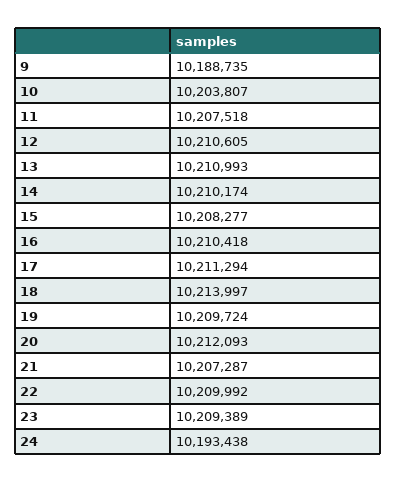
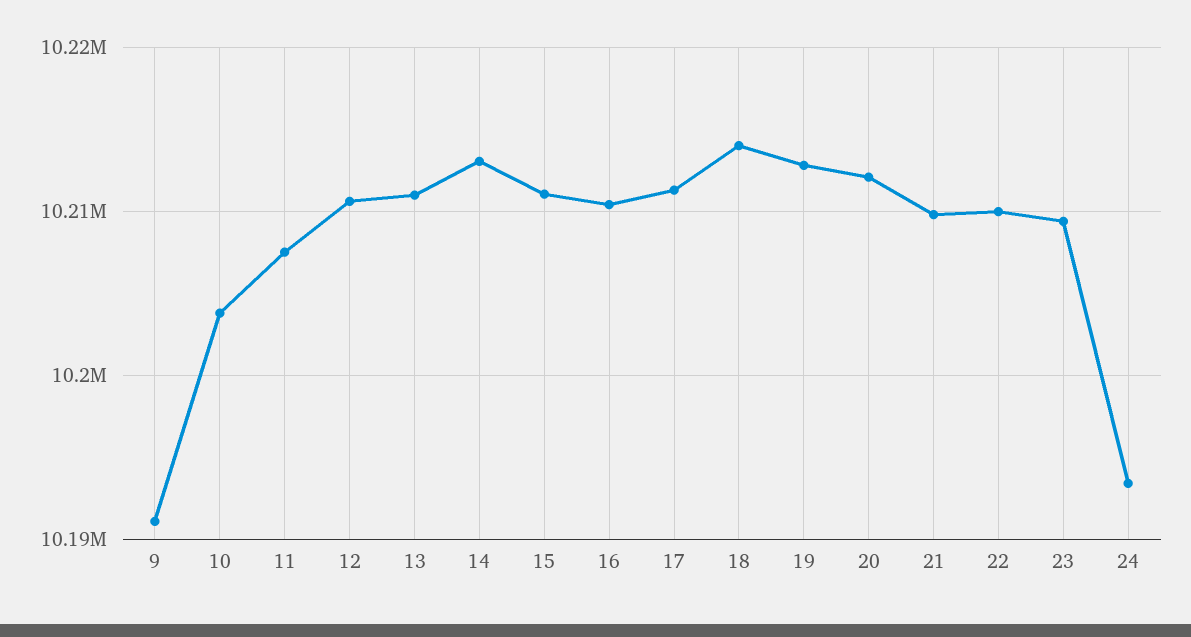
9: 10188735 -> 10191000
14: 10210174 -> 10213000
15: 10208277 -> 10211000
19: 10209724 -> 10213000
21: 10207287 -> 10210000

